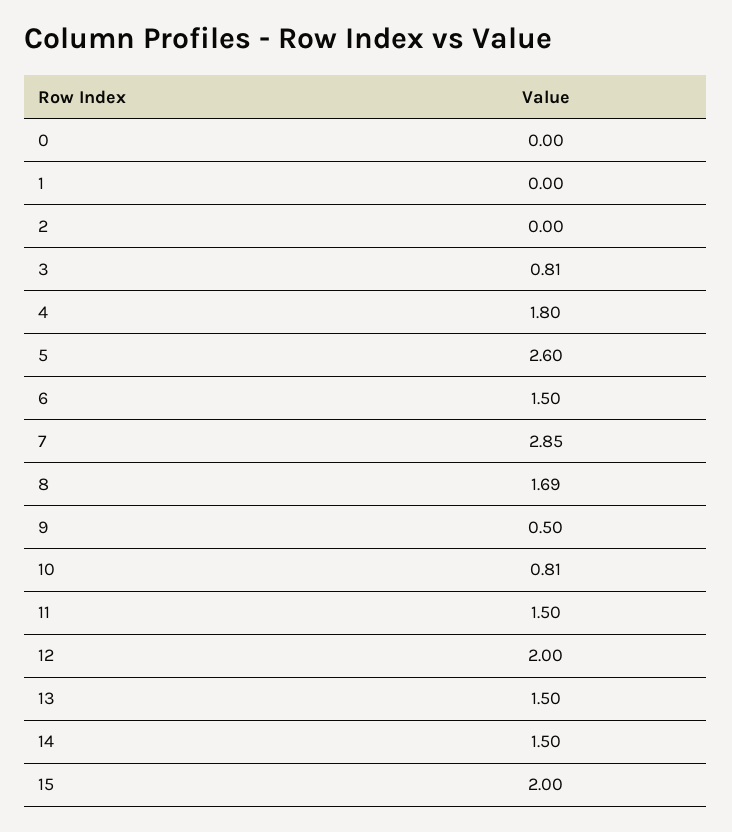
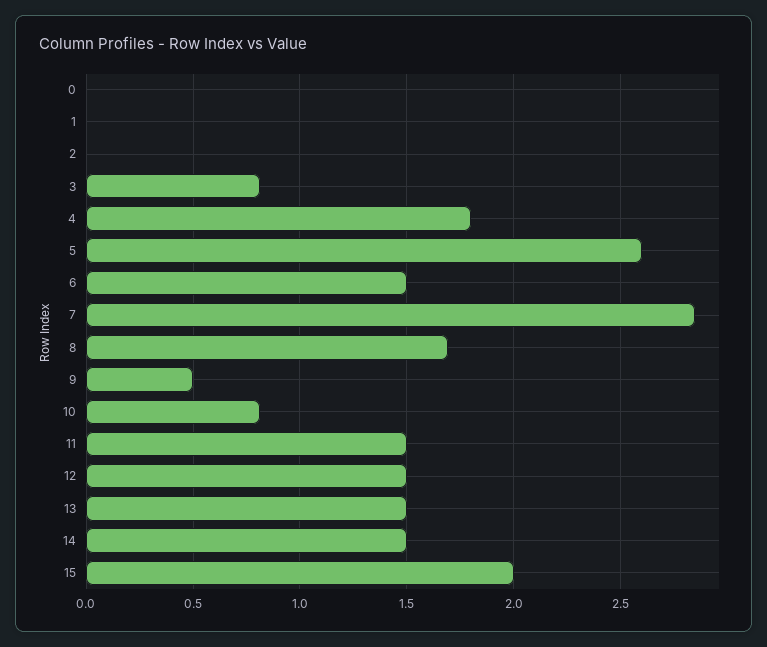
12: 2 -> 1.5

